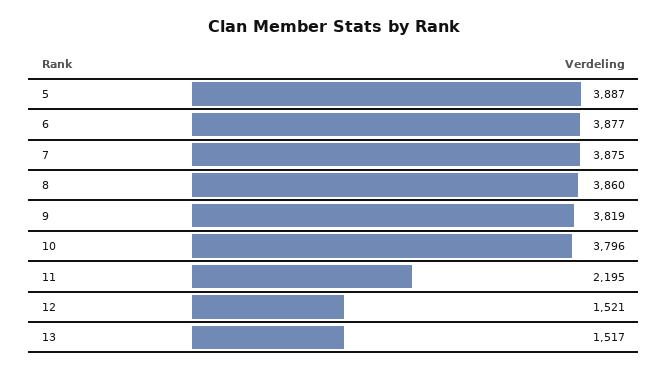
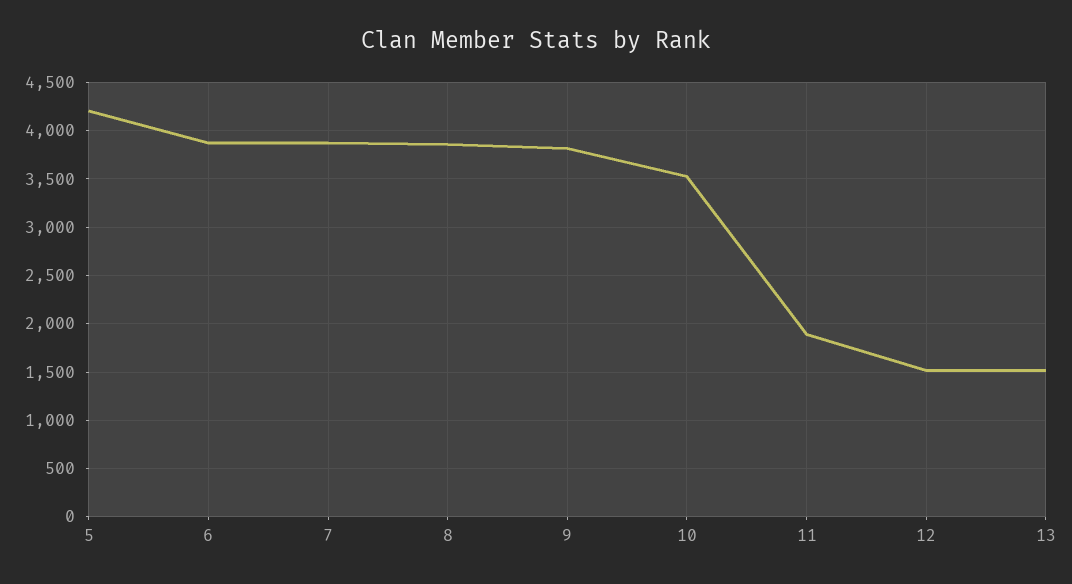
5: 3887 -> 4200
10: 3796 -> 3500
11: 2195 -> 1900

